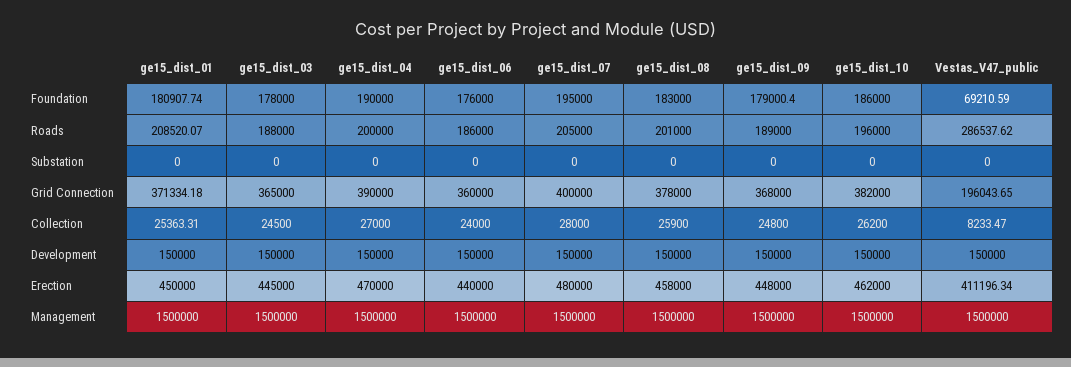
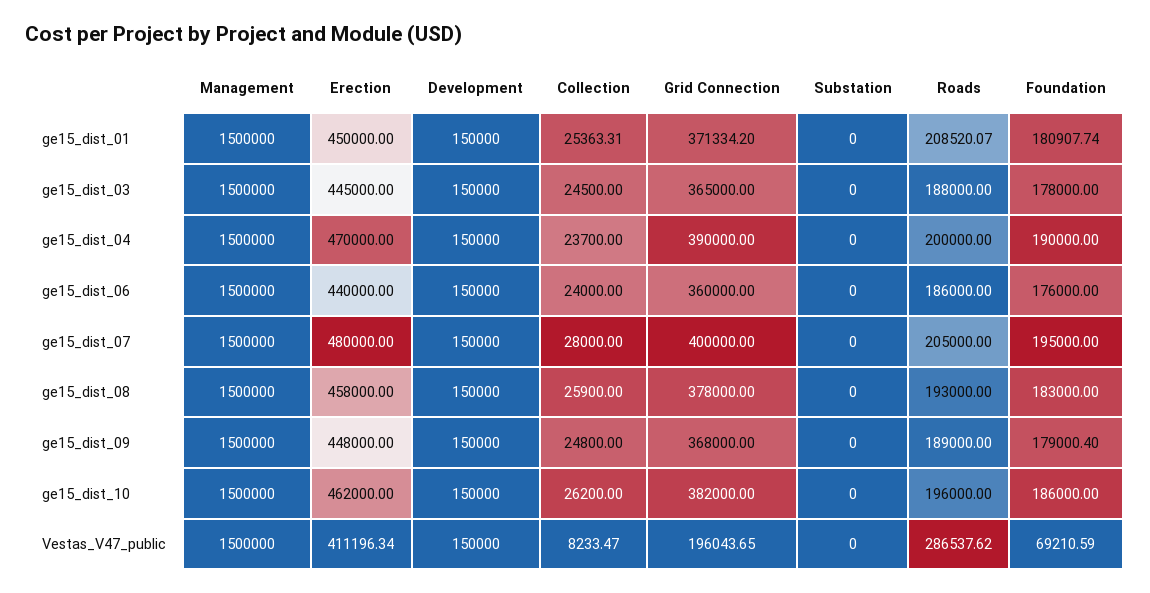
ge15_dist_08, Roads: 201000 -> 193000
ge15_dist_01, Grid Connection: 371334.18 -> 371334.2
ge15_dist_04, Collection: 27000 -> 23700

